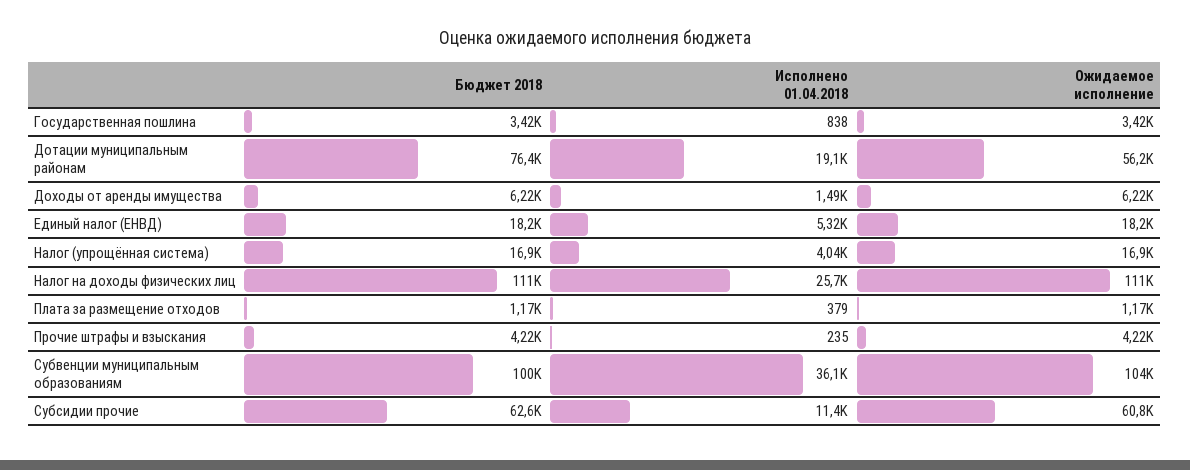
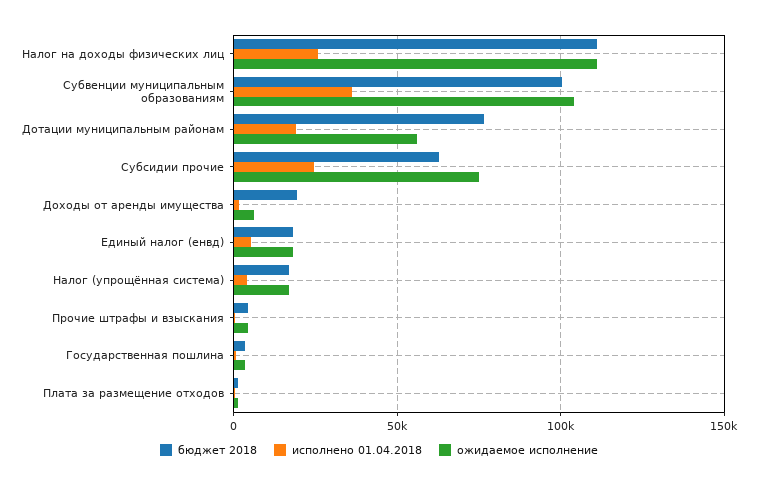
Бюджет 2018, Доходы от аренды имущества: 6220 -> 20000
Исполнено 01.04.2018, Субсидии прочие: 11400 -> 25000
Ожидаемое исполнение, Субсидии прочие: 60800 -> 75000

